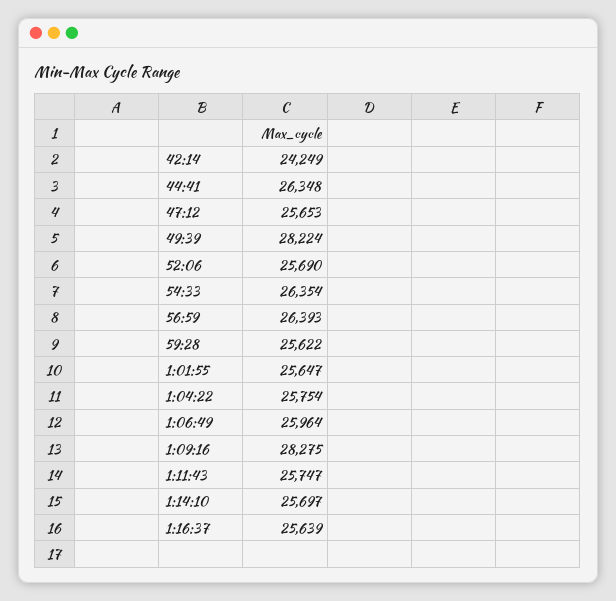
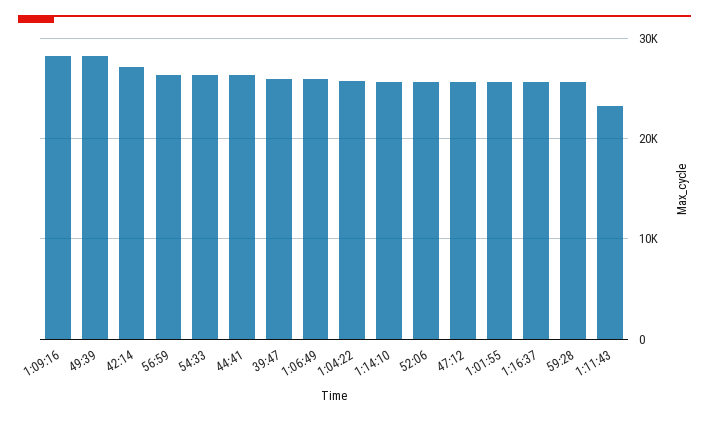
42:14: 24249 -> 27000
1:11:43: 25747 -> 23000
39:47: none -> 26000

